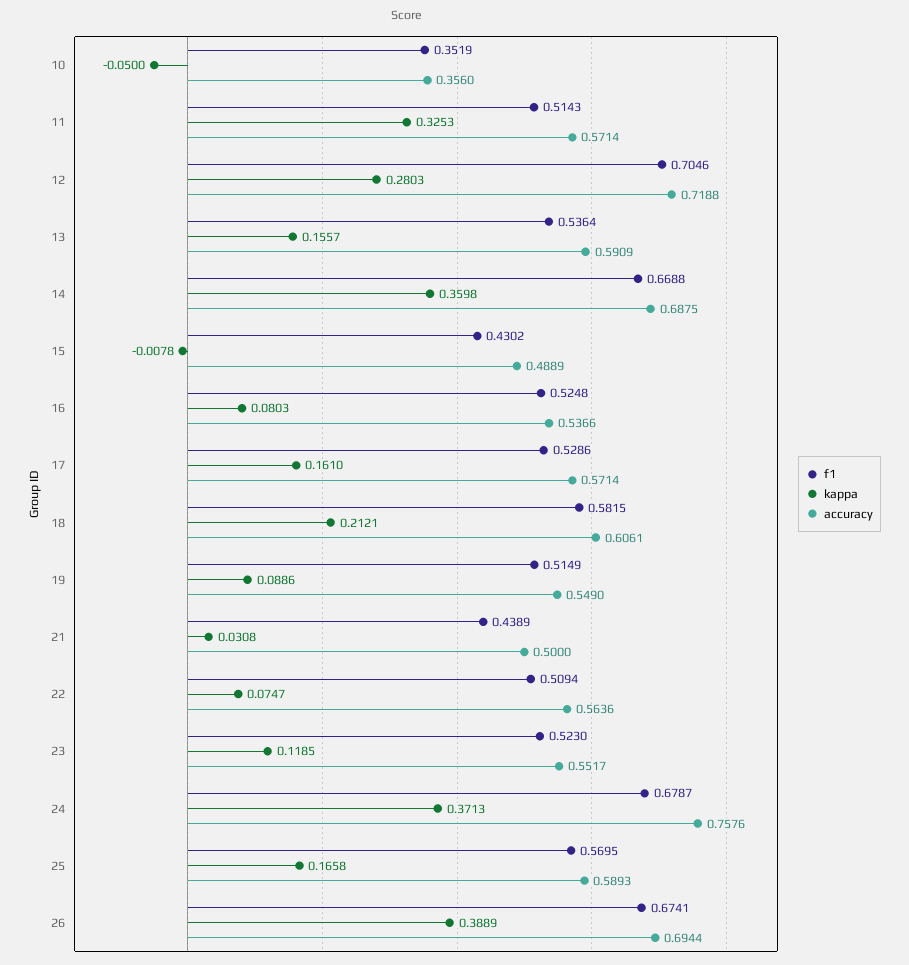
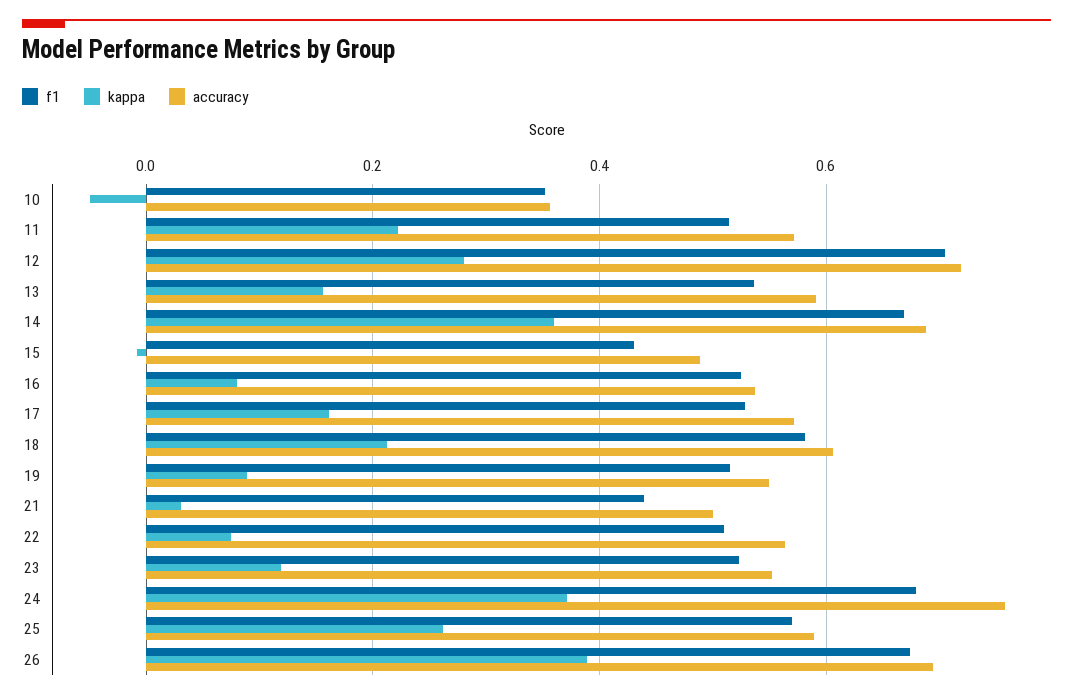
kappa, 11: 0.3253 -> 0.22
kappa, 25: 0.1658 -> 0.26

